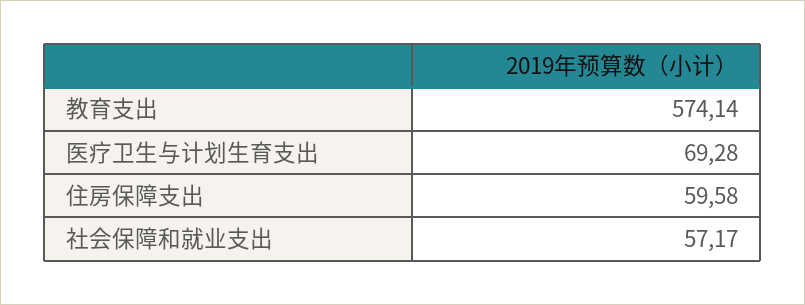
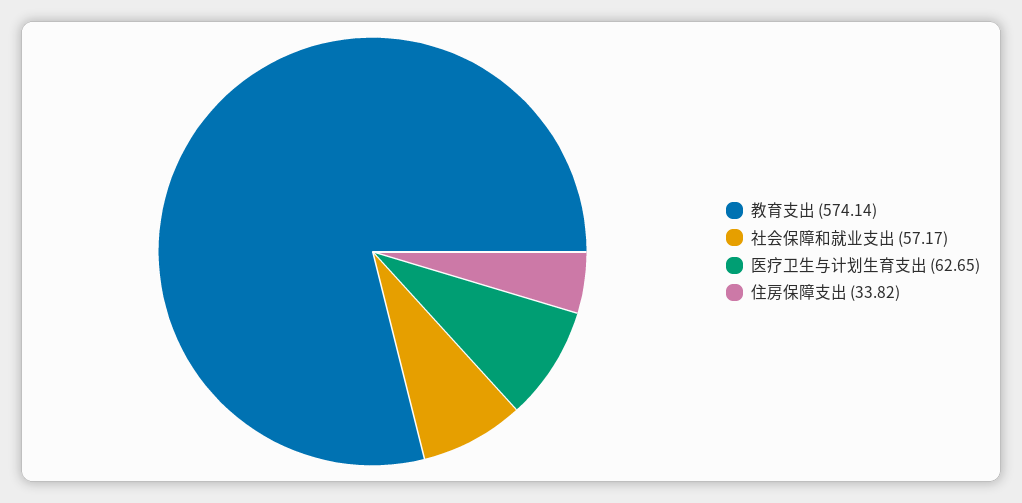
医疗卫生与计划生育支出: 69.28 -> 62.65
住房保障支出: 59.58 -> 33.82

